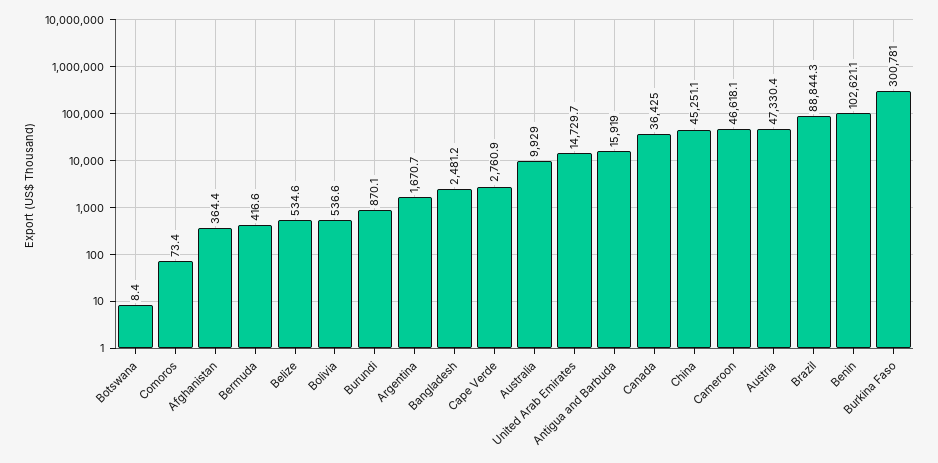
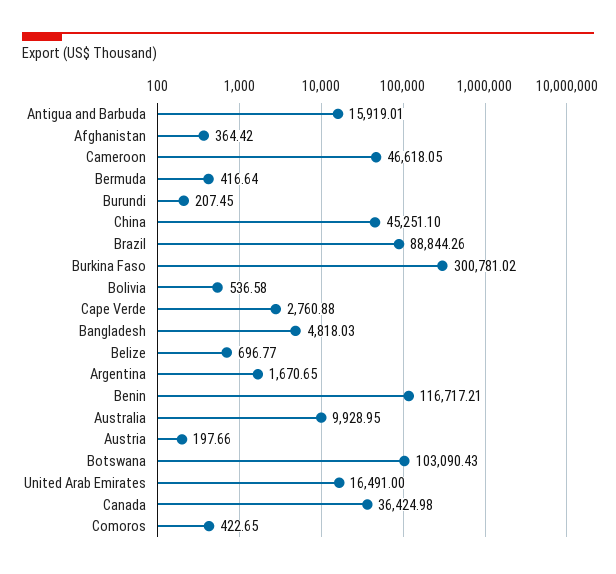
Botswana: 8.4 -> 103090.43
Comoros: 73.4 -> 422.65
Belize: 534.6 -> 696.77
Burundi: 870.1 -> 207.45
Bangladesh: 2481.2 -> 4818.03
United Arab Emirates: 14729.7 -> 16491
Austria: 47330.4 -> 197.66
Benin: 102621.1 -> 116717.21

